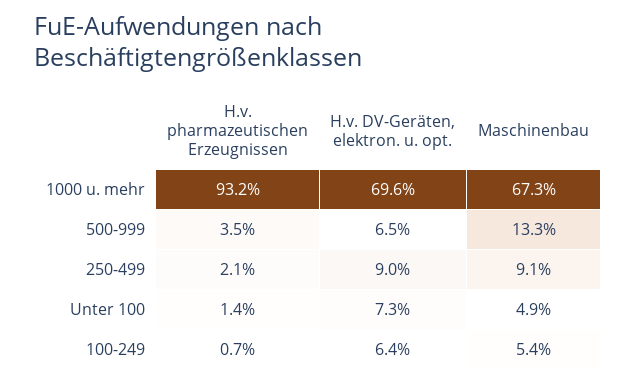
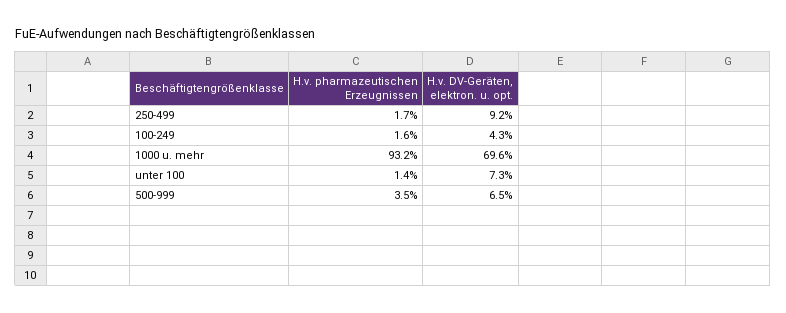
Maschinenbau, 1000 u. mehr: 67.3 -> none
Maschinenbau, 500-999: 13.3 -> none
H.v. pharmazeutischen Erzeugnissen, 250-499: 2.1 -> 1.7
H.v. DV-Geräten, elektron. u. opt., 250-499: 9 -> 9.2
Maschinenbau, 250-499: 9.1 -> none
Maschinenbau, Unter 100: 4.9 -> none
H.v. pharmazeutischen Erzeugnissen, 100-249: 0.7 -> 1.6
H.v. DV-Geräten, elektron. u. opt., 100-249: 6.4 -> 4.3
Maschinenbau, 100-249: 5.4 -> none

